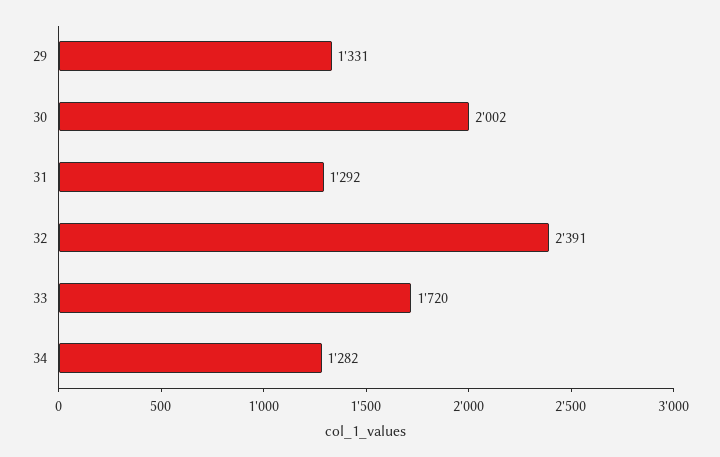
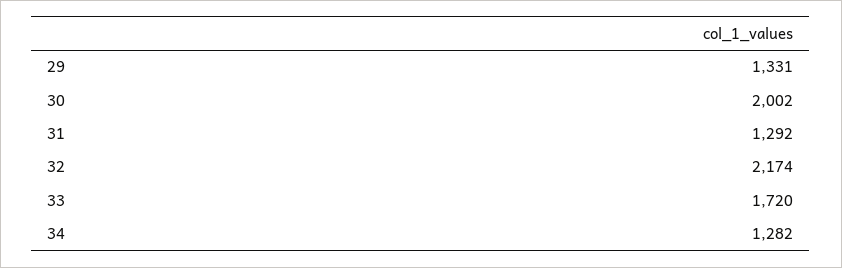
32: 2391 -> 2174

